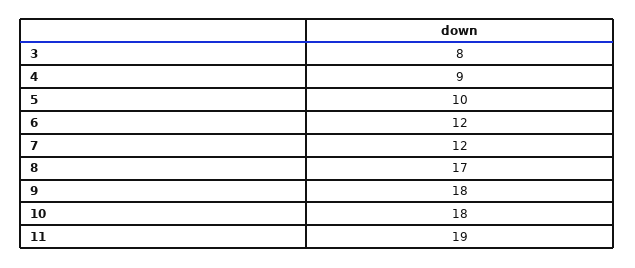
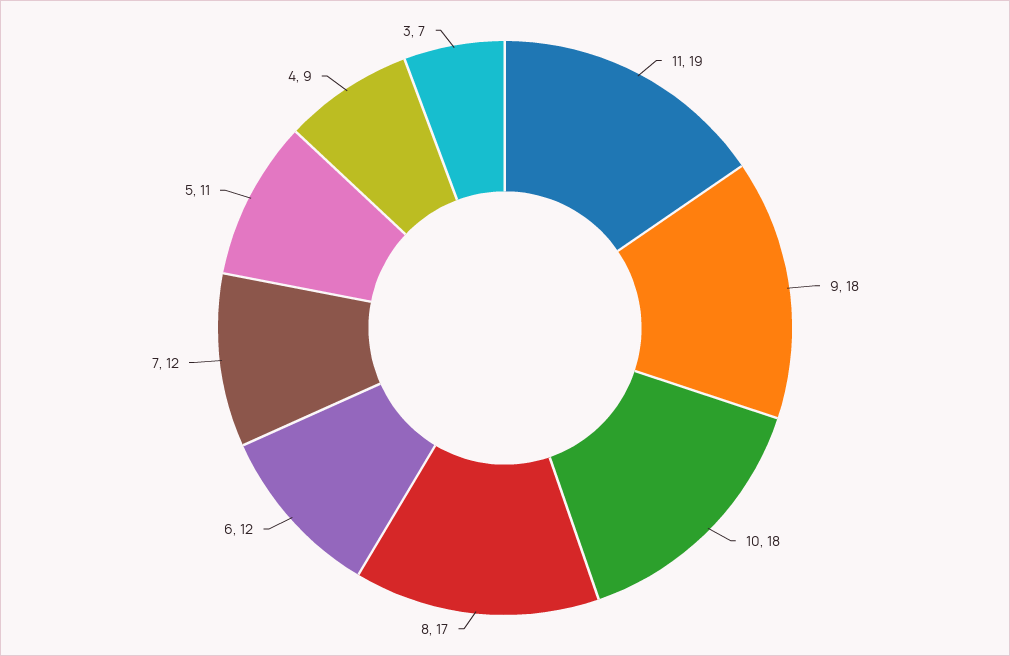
3: 8 -> 7
5: 10 -> 11

